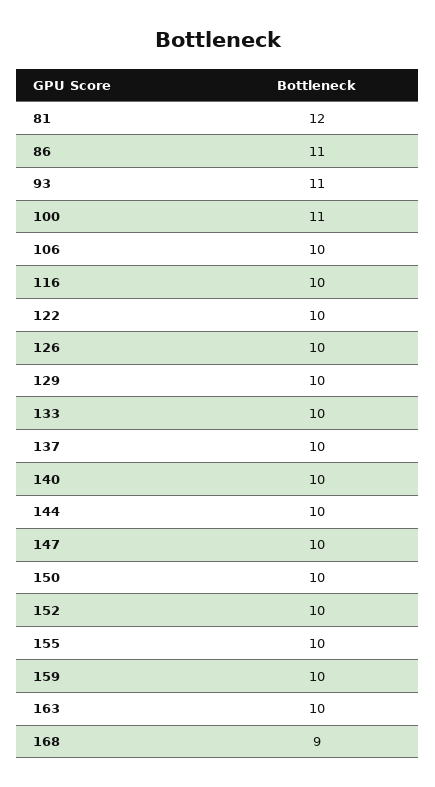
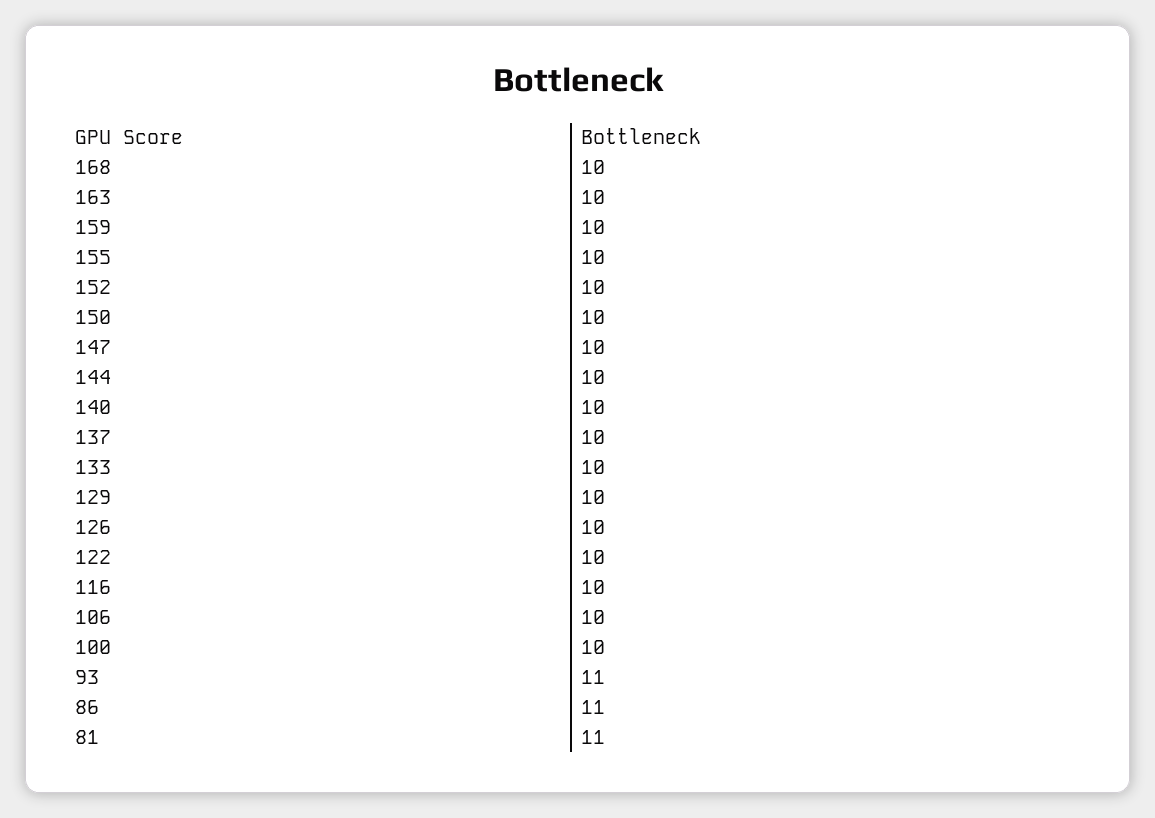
81: 12 -> 11
100: 11 -> 10
168: 9 -> 10

